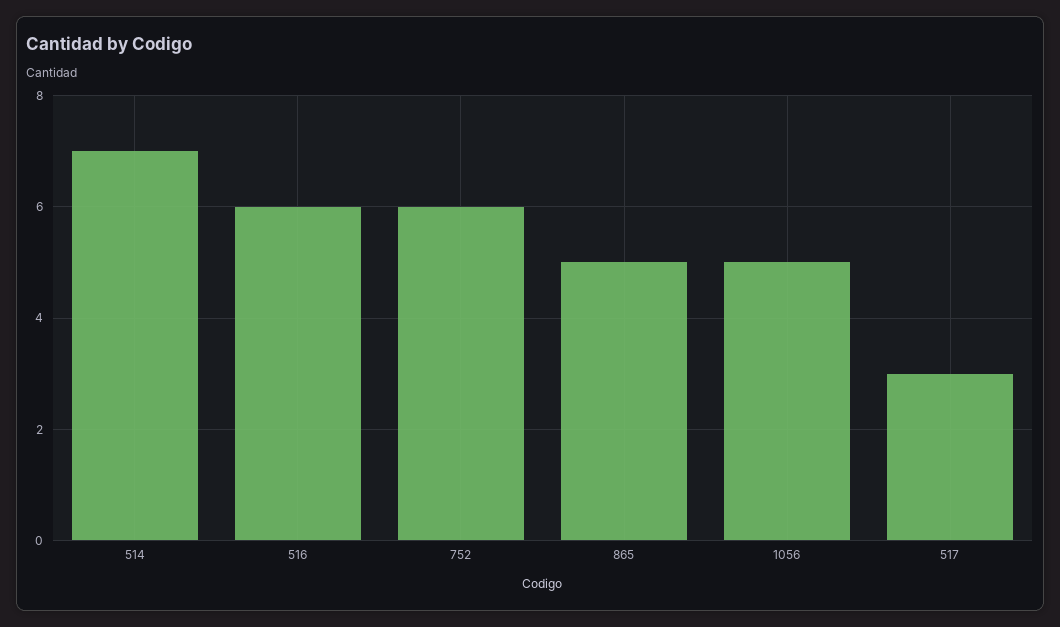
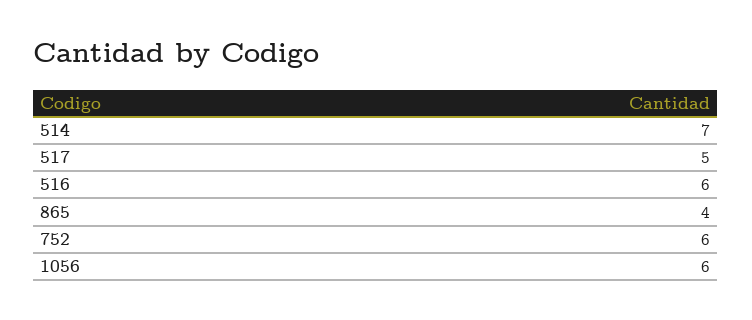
865: 5 -> 4
1056: 5 -> 6
517: 3 -> 5

